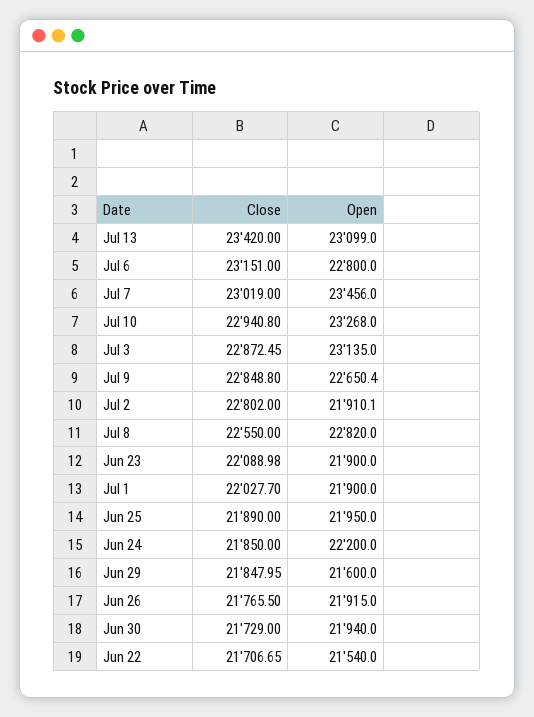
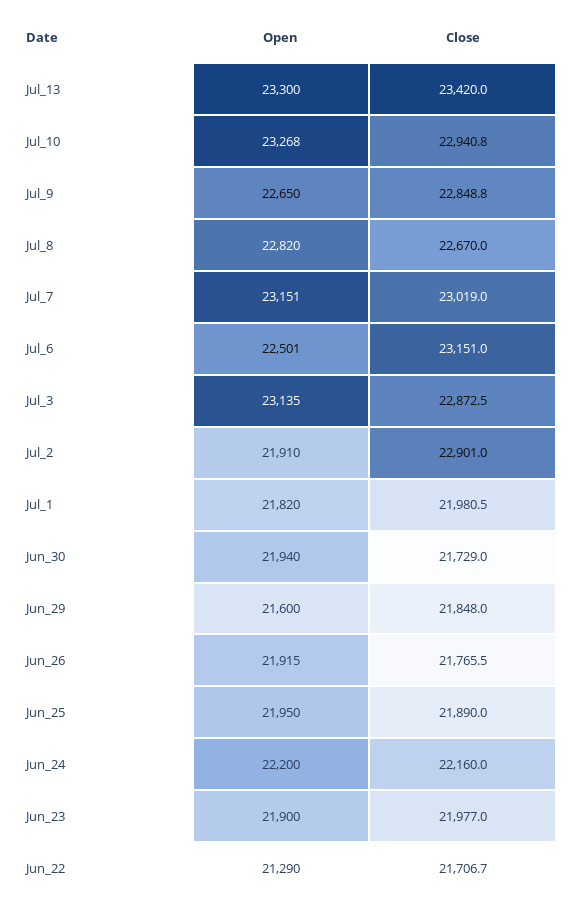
Open, Jul 13: 23099 -> 23300
Open, Jul 6: 22800 -> 22501
Open, Jul 7: 23456 -> 23151
Close, Jul 2: 22802 -> 22901
Close, Jul 8: 22550 -> 22670
Close, Jun 23: 22088.98 -> 21977
Close, Jul 1: 22027.7 -> 21980.5
Open, Jul 1: 21900 -> 21820
Close, Jun 24: 21850 -> 22160
Open, Jun 22: 21540 -> 21290

